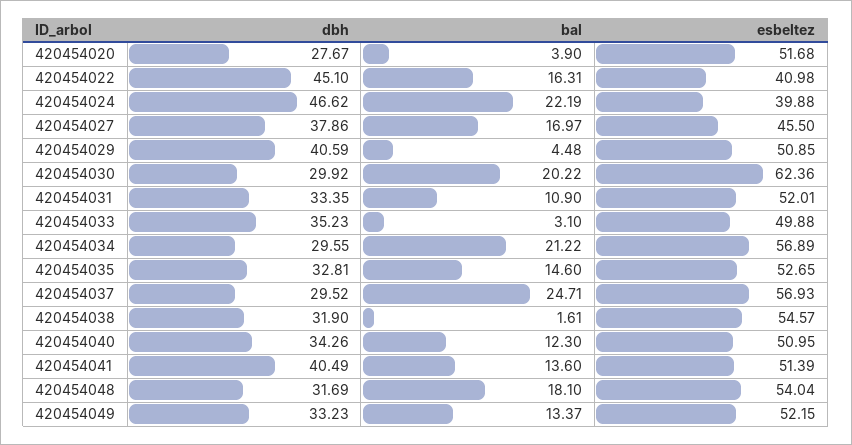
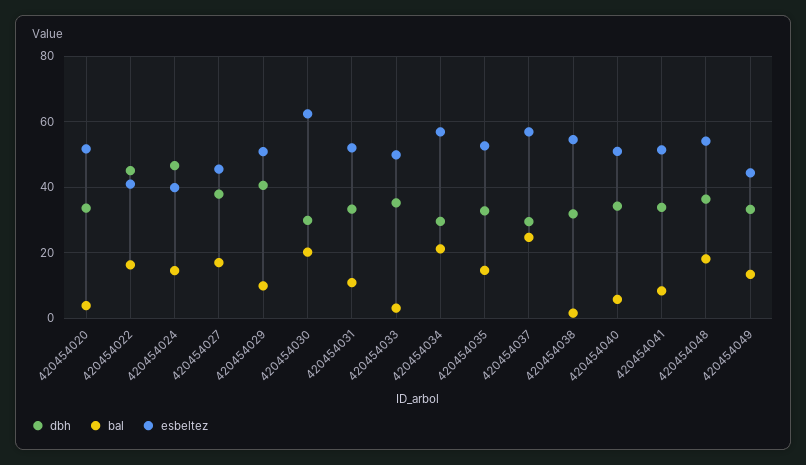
dbh, 420454020: 27.67 -> 34
bal, 420454024: 22.19 -> 14
bal, 420454029: 4.48 -> 10
bal, 420454040: 12.3 -> 6
dbh, 420454041: 40.49 -> 34
bal, 420454041: 13.6 -> 8
dbh, 420454048: 31.69 -> 36
esbeltez, 420454049: 52.15 -> 44

